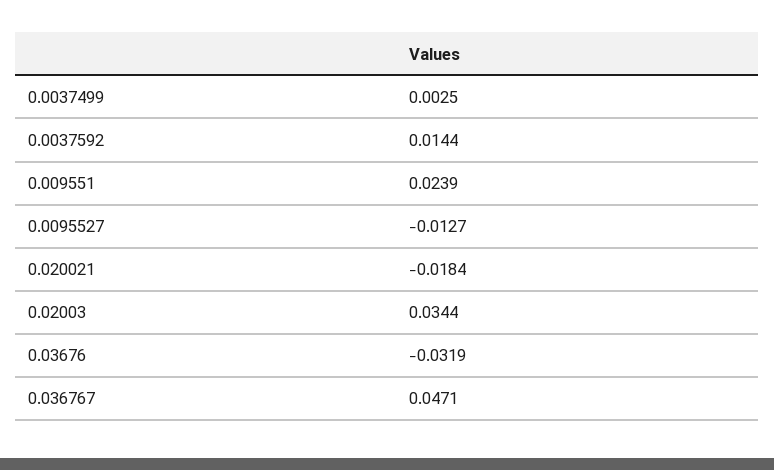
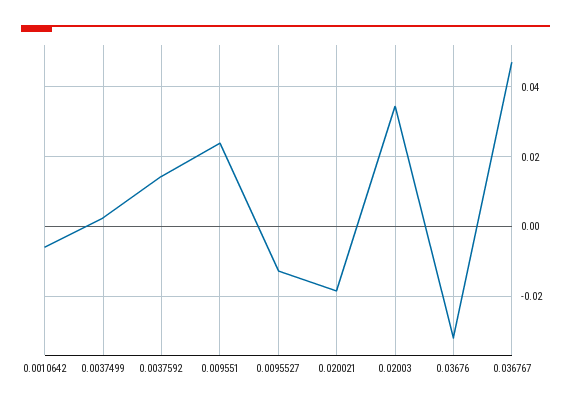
0.0010642: none -> -0.006

